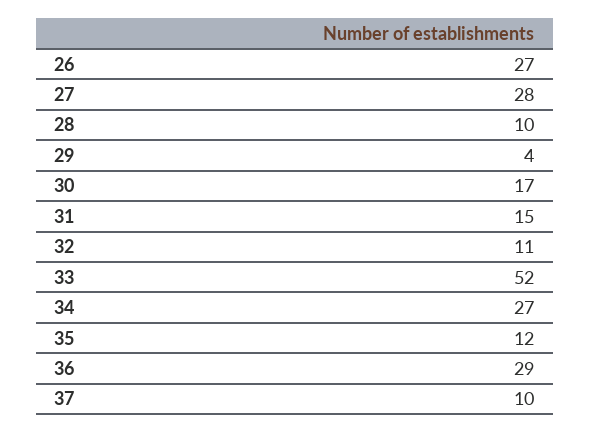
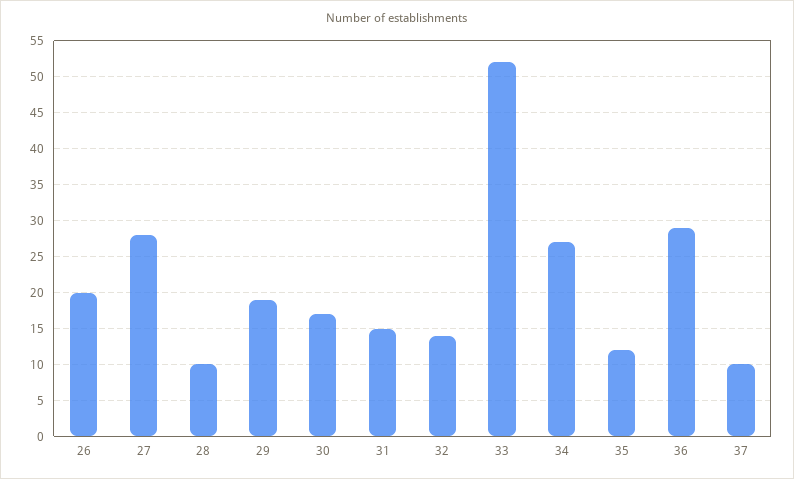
26: 27 -> 20
29: 4 -> 19
32: 11 -> 14

